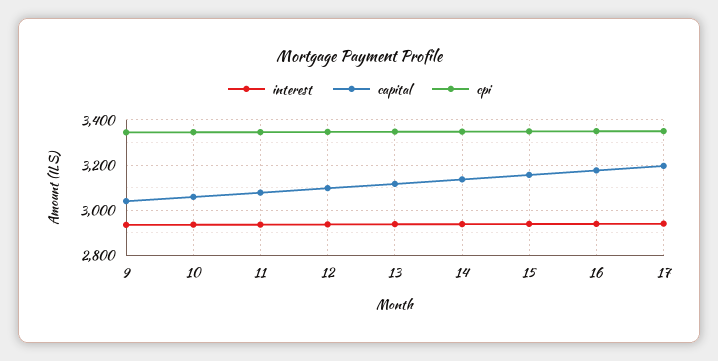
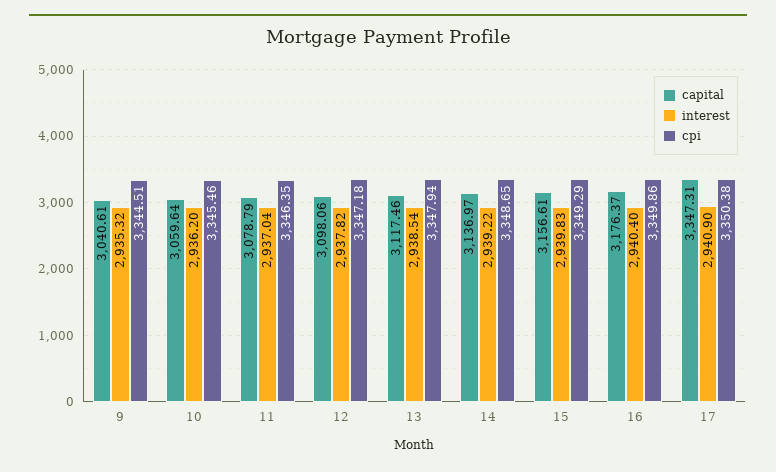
capital, 17: 3200 -> 3347.31

